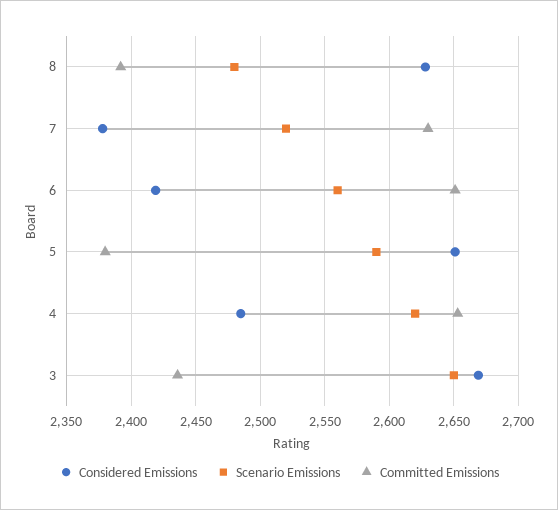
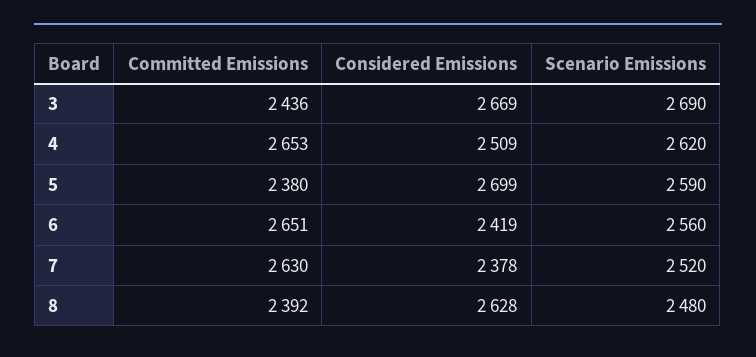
Considered Emissions, 5: 2650 -> 2699
Considered Emissions, 4: 2485 -> 2509
Scenario Emissions, 3: 2650 -> 2690

